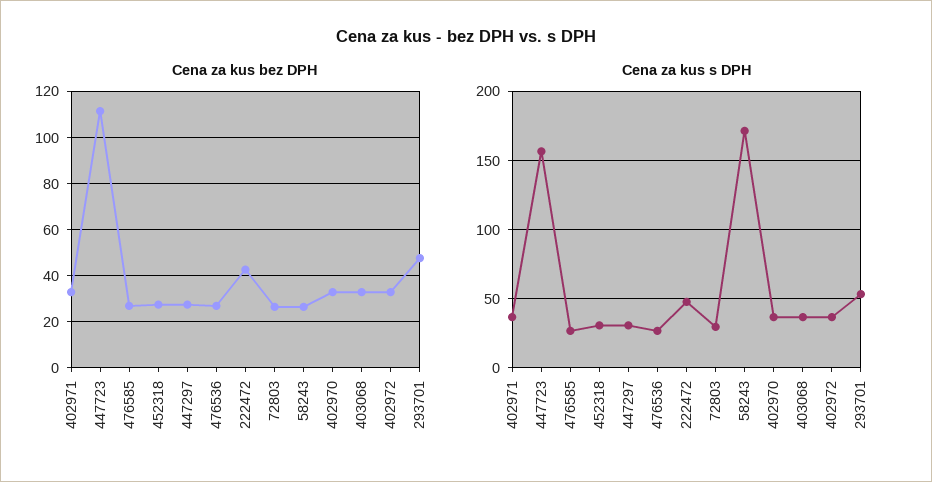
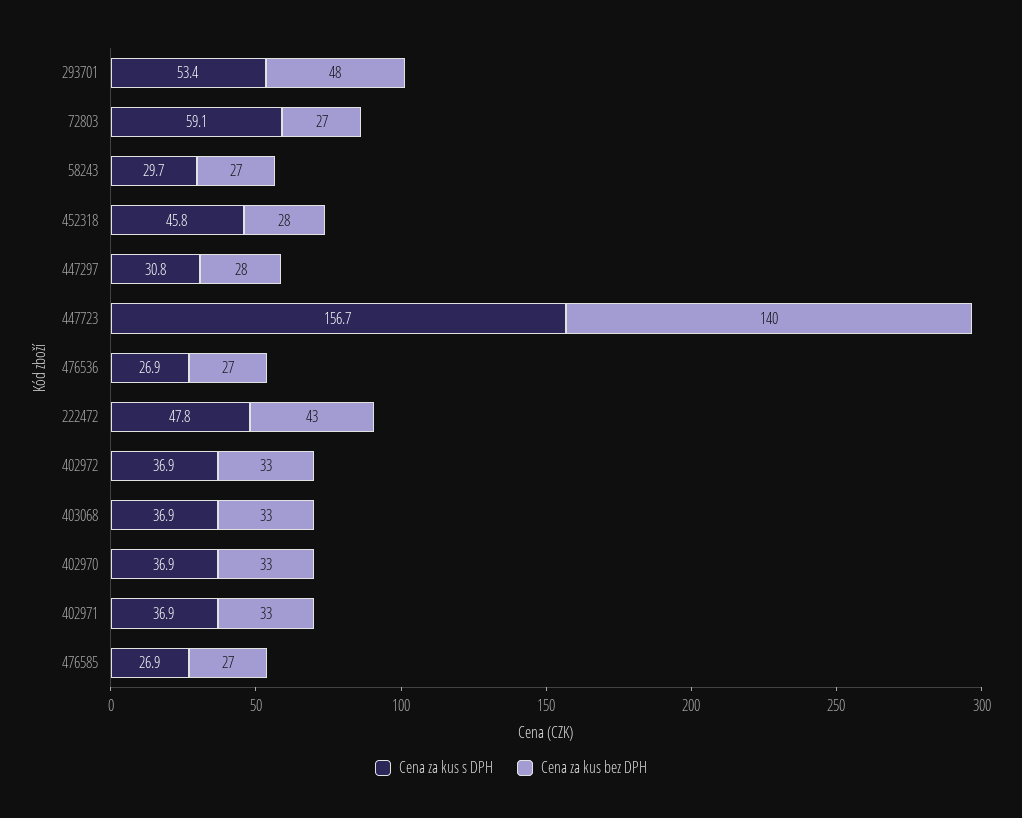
Cena za kus bez DPH, 447723: 110 -> 140
Cena za kus s DPH, 452318: 30 -> 45.8
Cena za kus s DPH, 72803: 30 -> 59.1
Cena za kus s DPH, 58243: 170 -> 29.7

